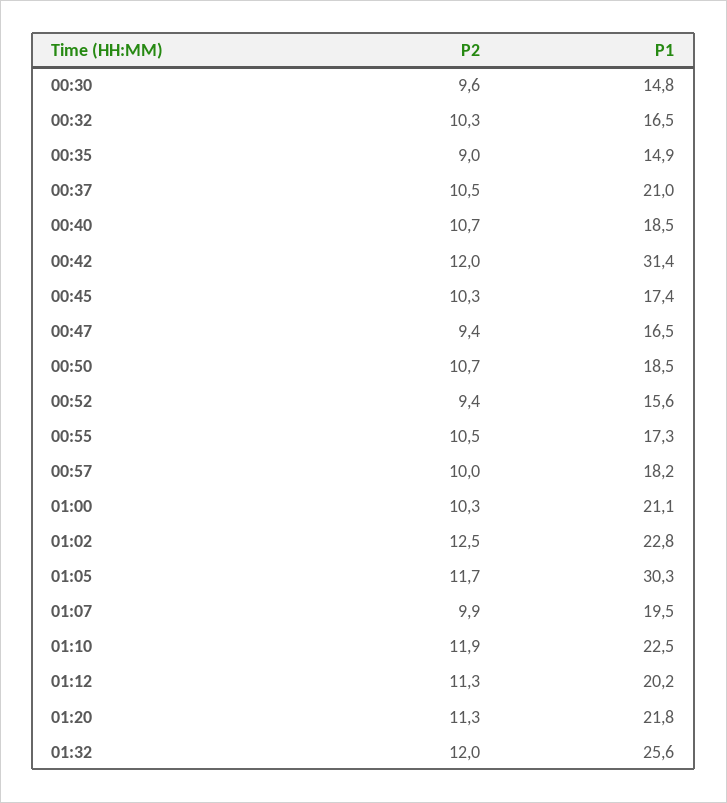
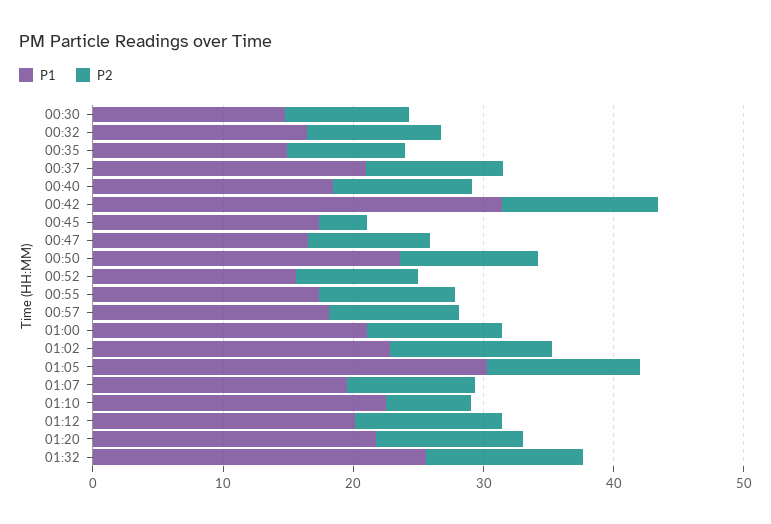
P2, 00:45: 10.3 -> 4
P1, 00:50: 18.5 -> 24
P2, 01:10: 11.9 -> 6

